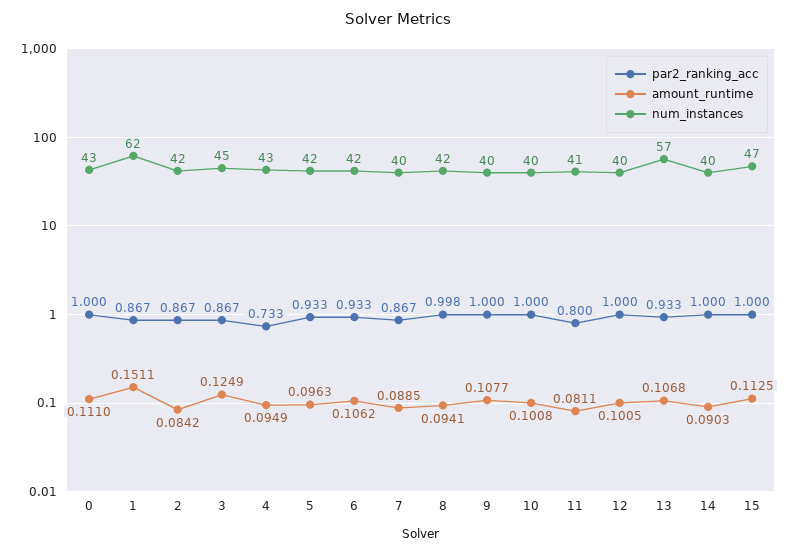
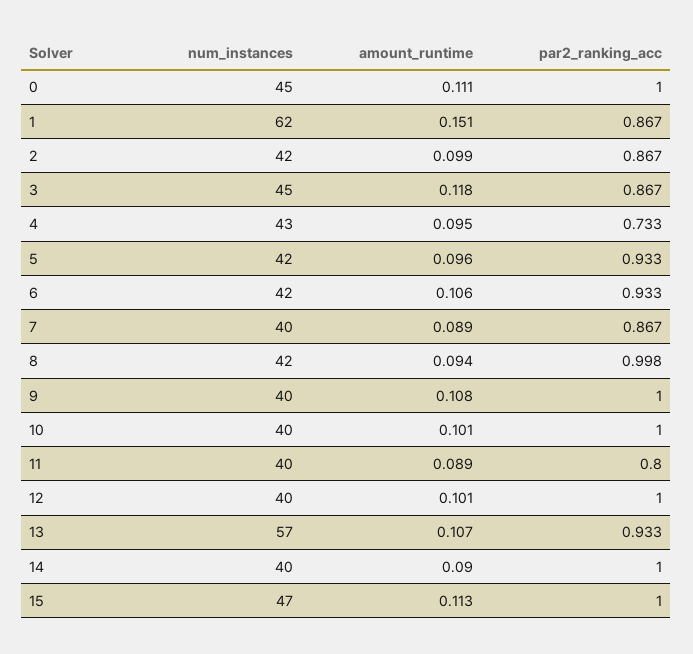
num_instances, 0: 43 -> 45
amount_runtime, 2: 0.0842 -> 0.099
amount_runtime, 3: 0.1249 -> 0.118
amount_runtime, 11: 0.0811 -> 0.089
num_instances, 11: 41 -> 40

